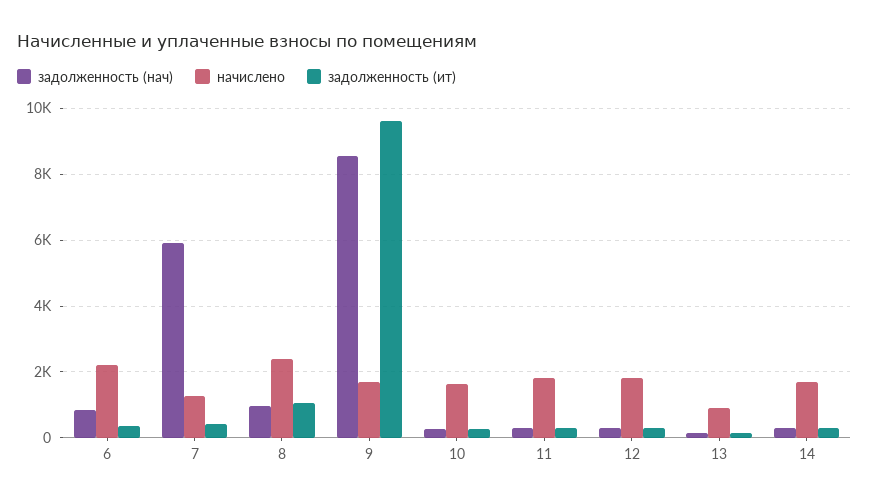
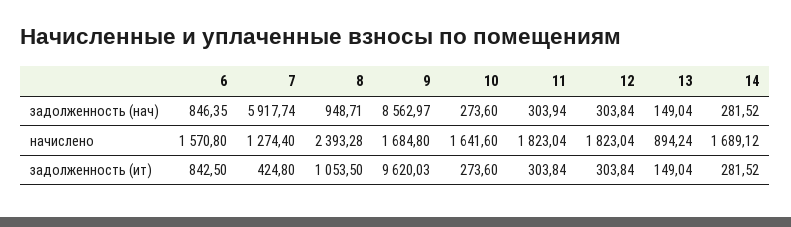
начислено, 6: 2200 -> 1570.8
задолженность (ит), 6: 400 -> 842.5

